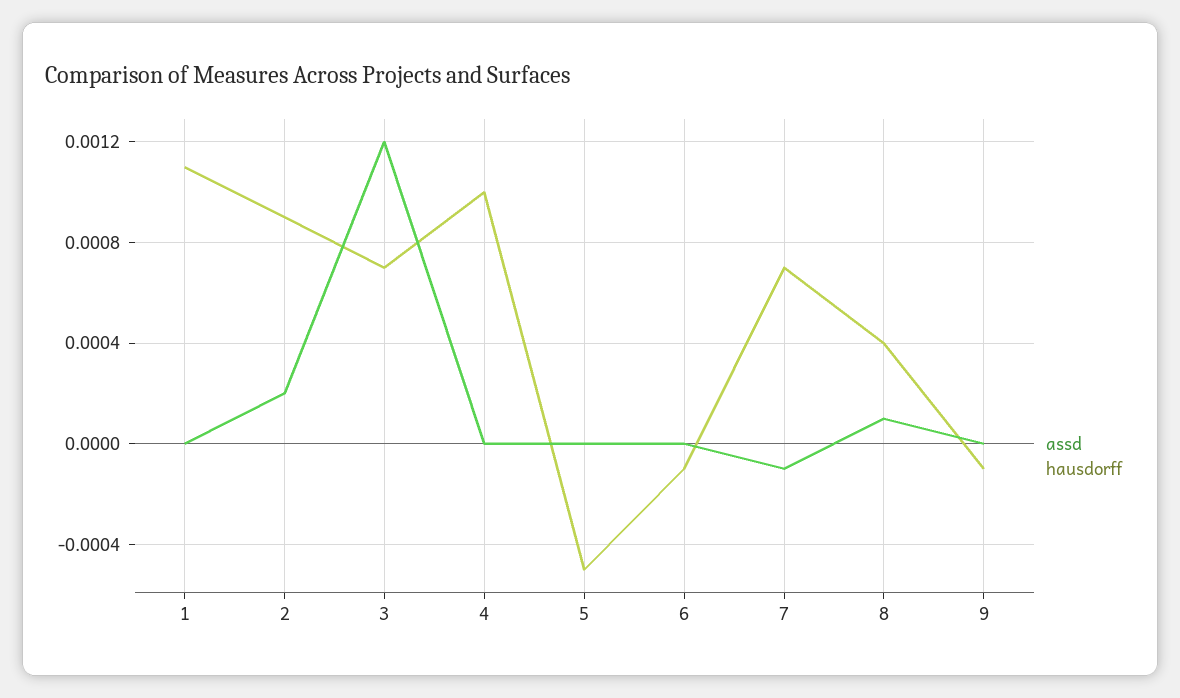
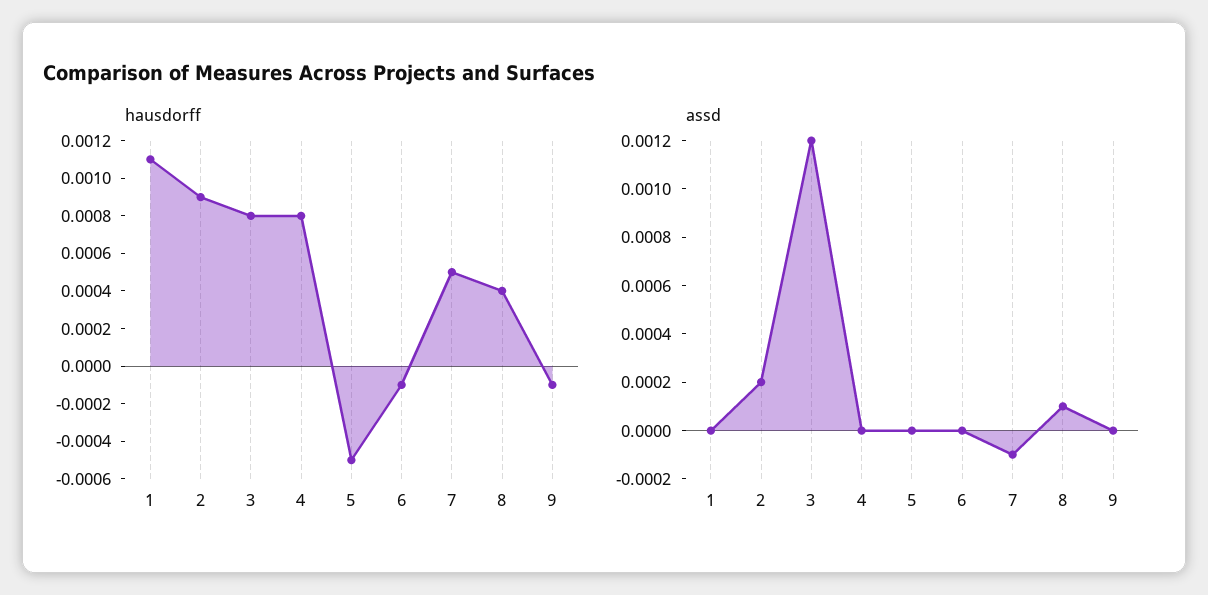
hausdorff, 3: 0.0007 -> 0.0008
hausdorff, 4: 0.001 -> 0.0008
hausdorff, 7: 0.0007 -> 0.0005

